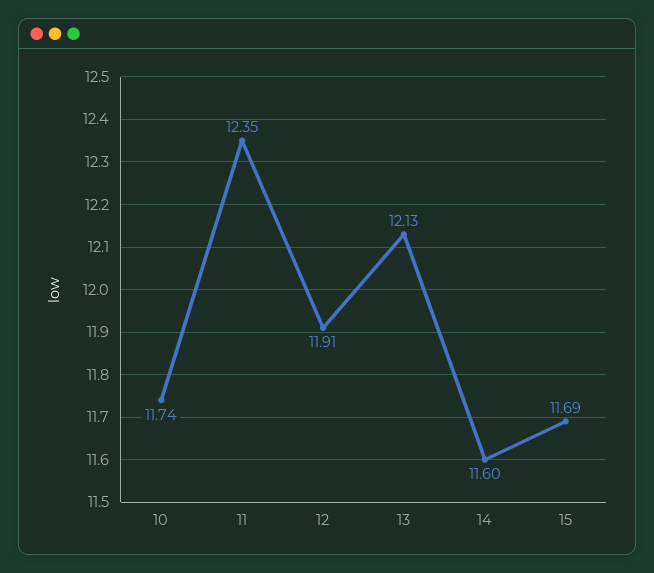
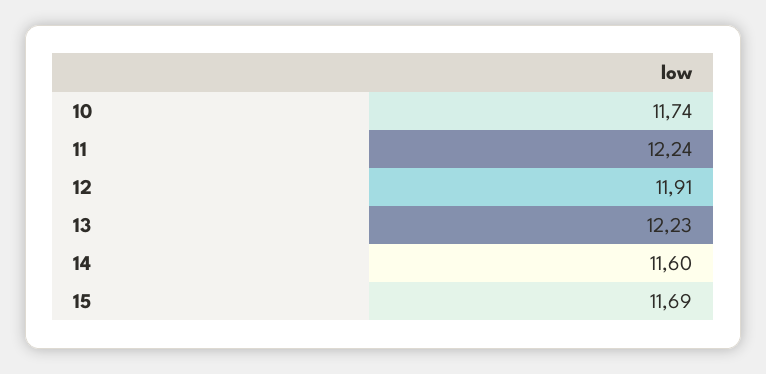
11: 12.35 -> 12.24
13: 12.13 -> 12.23

